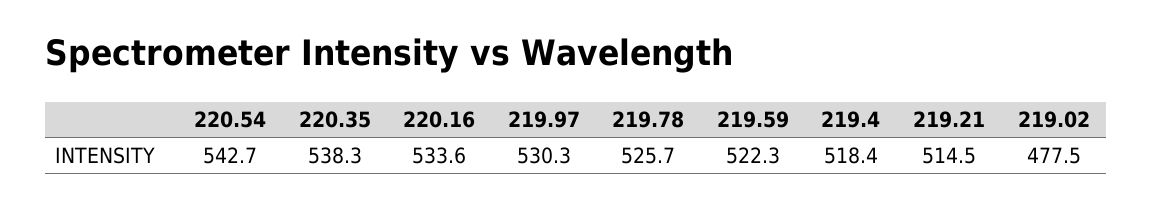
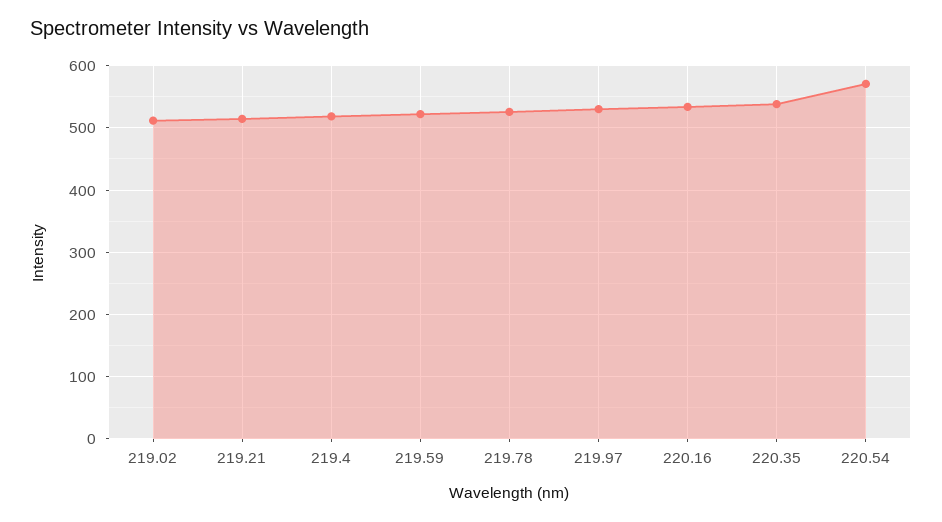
220.54: 542.7 -> 570
219.02: 477.5 -> 510

